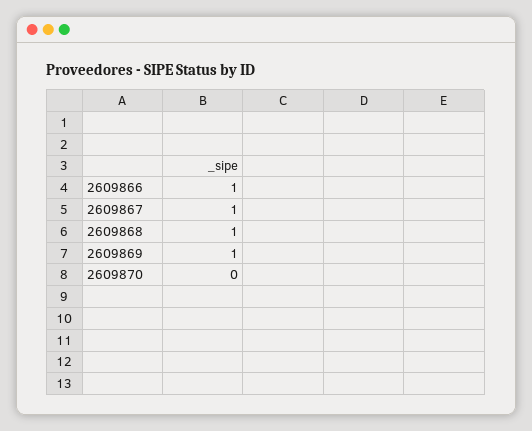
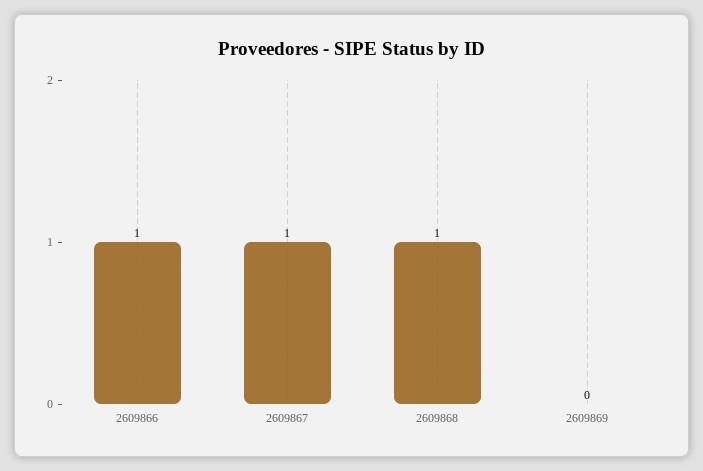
2609869: 1 -> 0
2609870: 0 -> none

